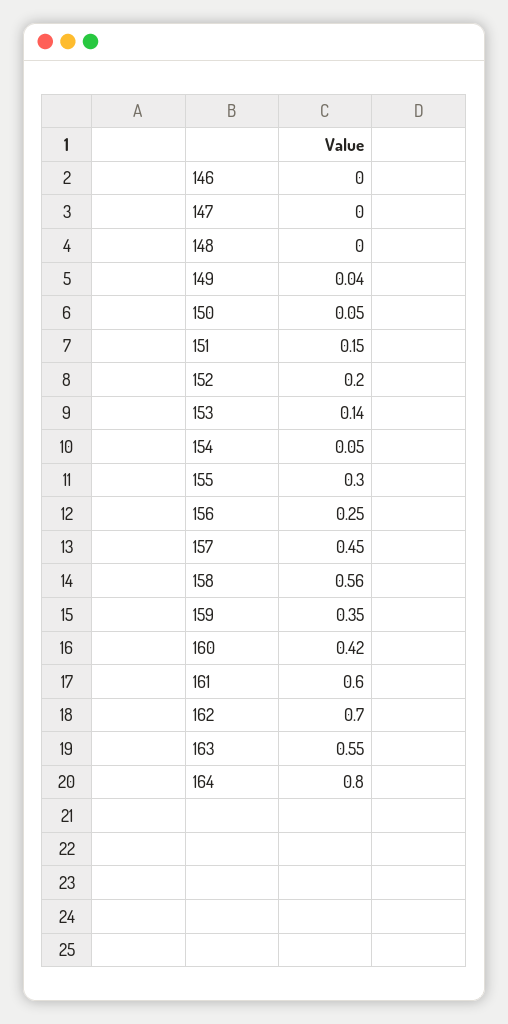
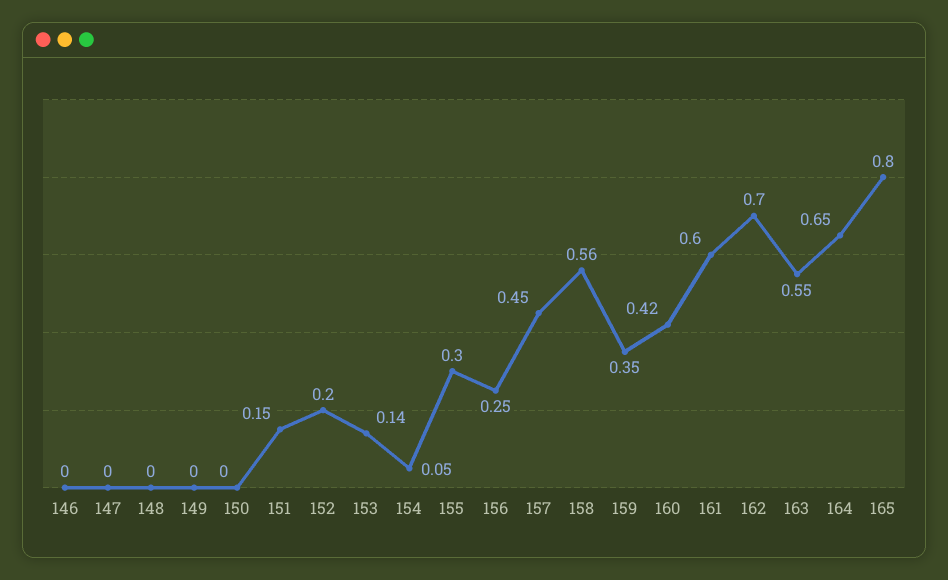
149: 0.04 -> 0
150: 0.05 -> 0
164: 0.8 -> 0.65
165: none -> 0.8

